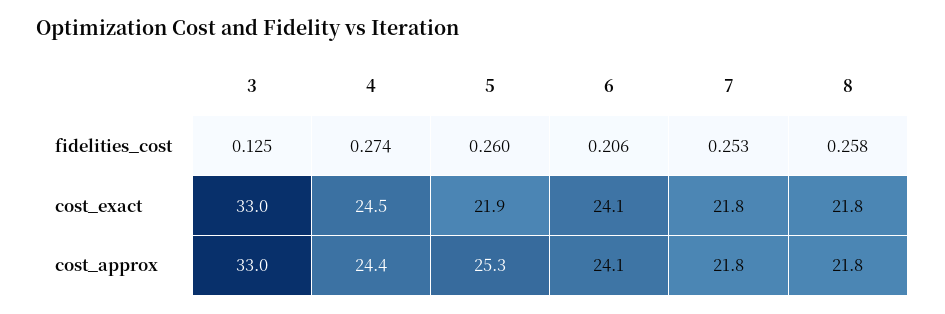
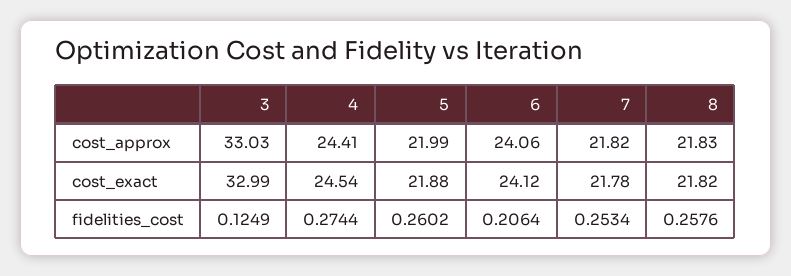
5, cost_approx: 25.3 -> 21.99

